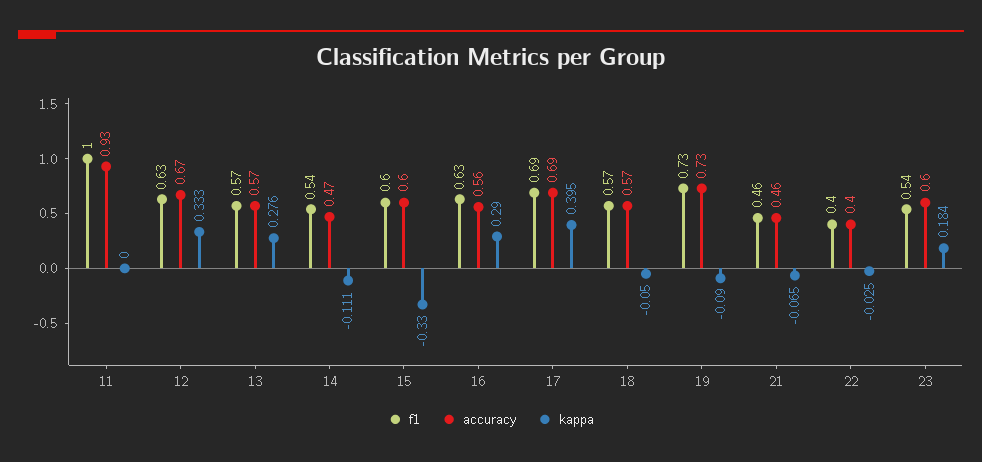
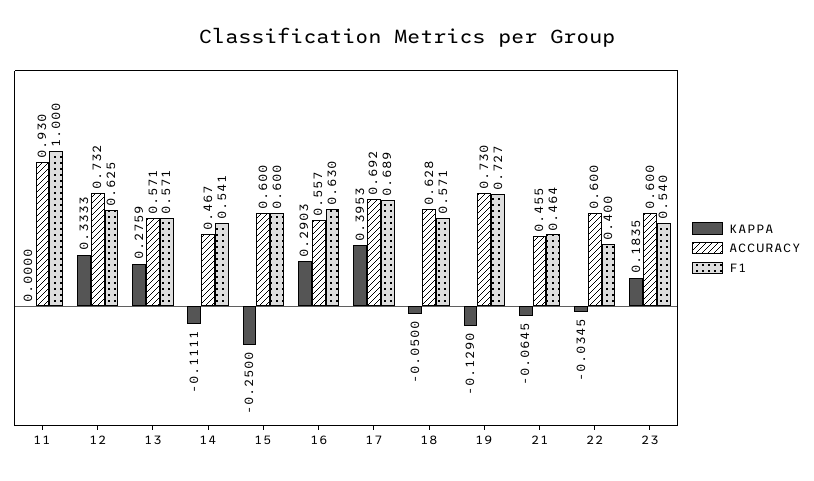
accuracy, 12: 0.67 -> 0.732
kappa, 15: -0.33 -> -0.25
accuracy, 18: 0.57 -> 0.628
kappa, 19: -0.09 -> -0.129
accuracy, 22: 0.4 -> 0.6
kappa, 22: -0.025 -> -0.0345

